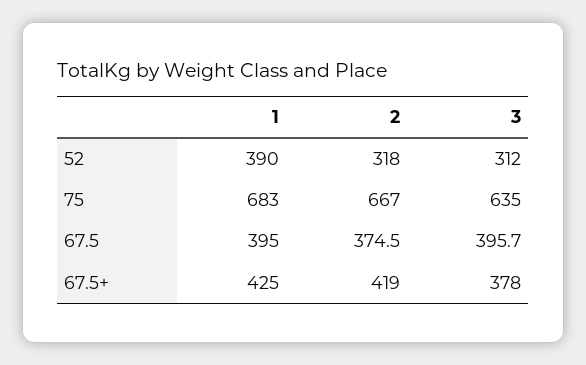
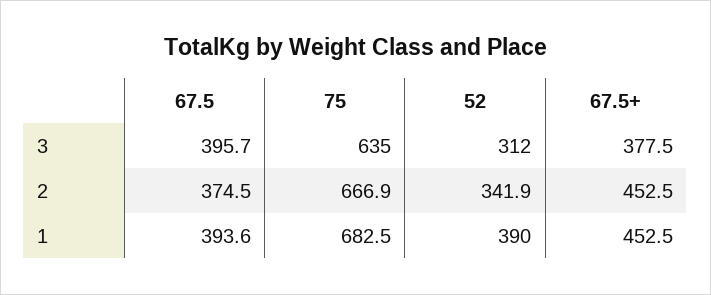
2, 52: 318 -> 341.9
1, 67.5: 395 -> 393.6
1, 67.5+: 425 -> 452.5
2, 67.5+: 419 -> 452.5

